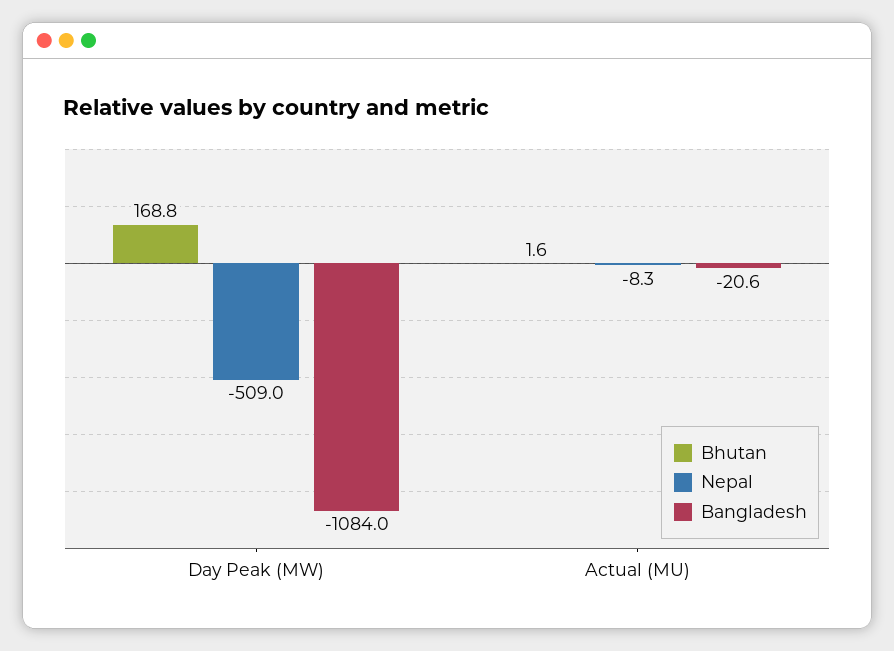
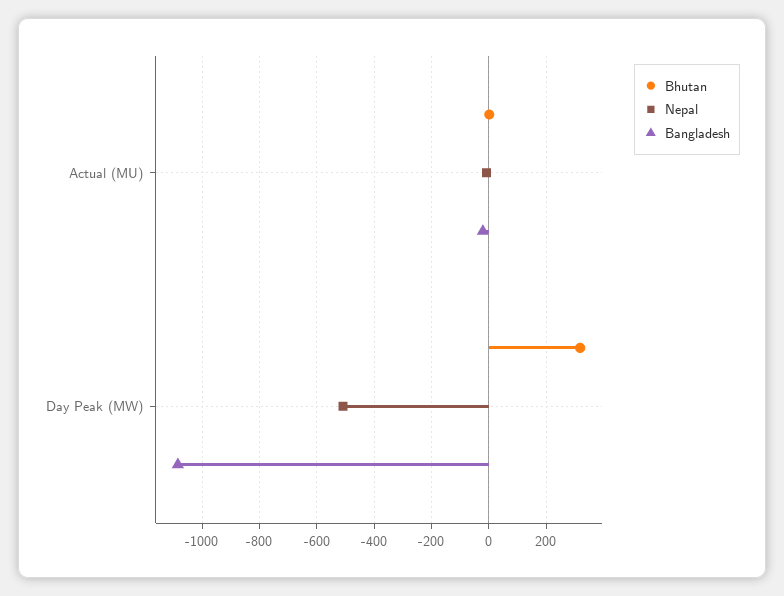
Bhutan, Day Peak (MW): 168.8 -> 325

